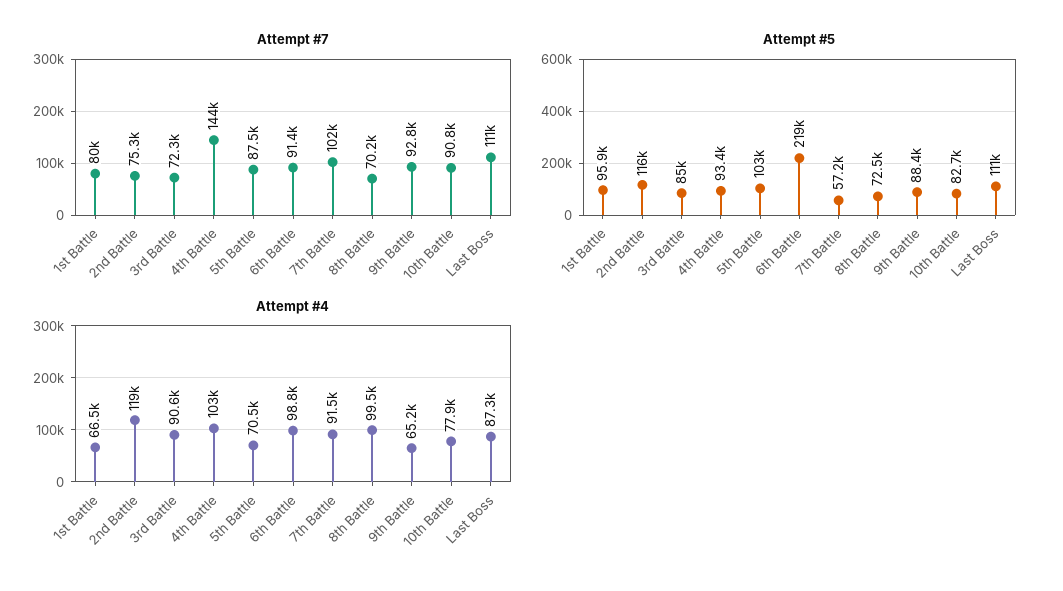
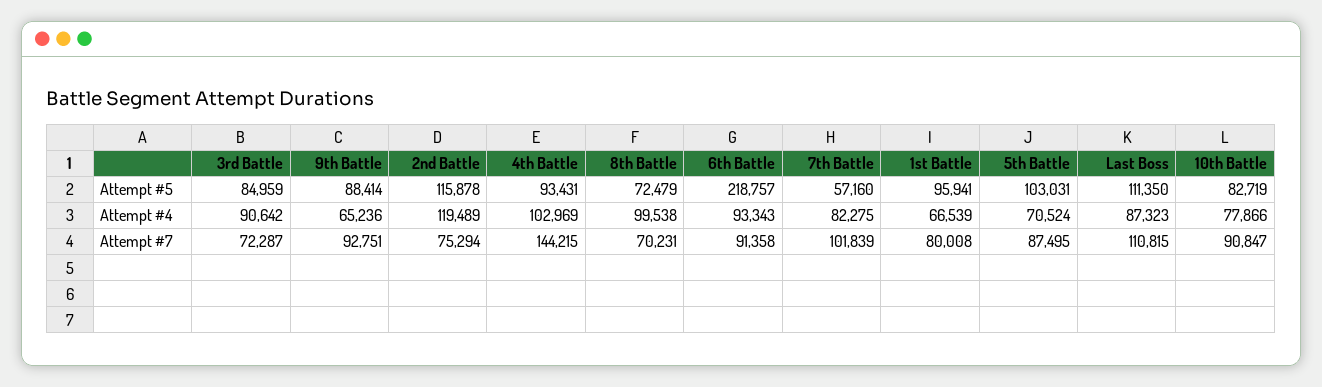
Attempt #4, 6th Battle: 98800 -> 93343
Attempt #4, 7th Battle: 91500 -> 82275

